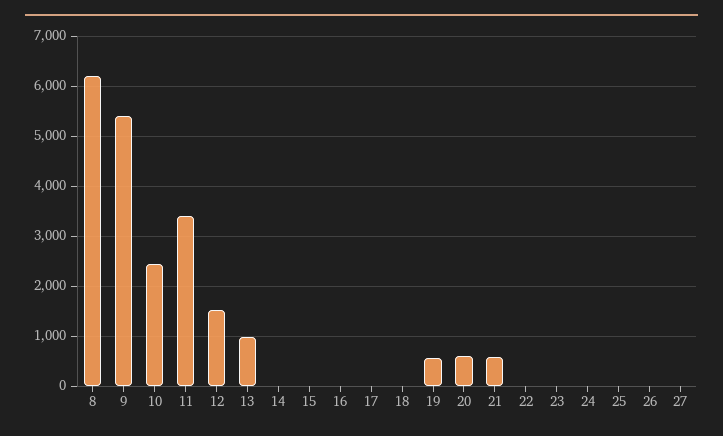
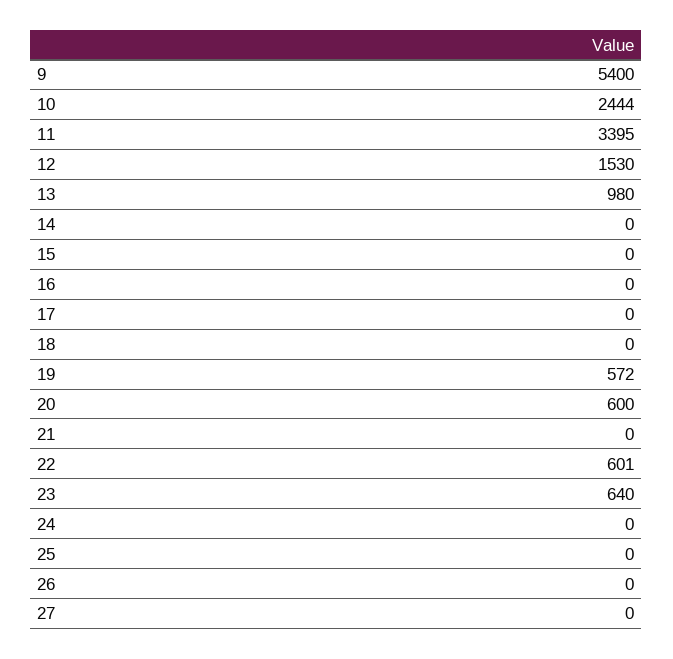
8: 6200 -> none
21: 600 -> 0
22: 0 -> 601
23: 0 -> 640

